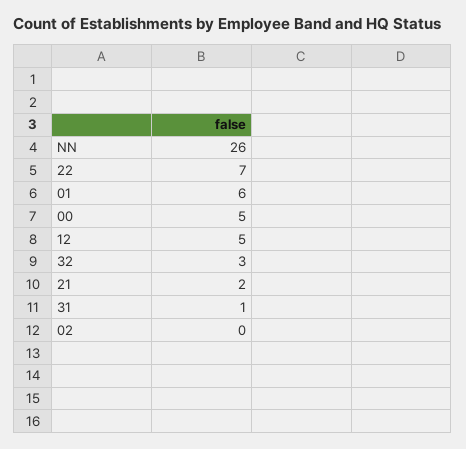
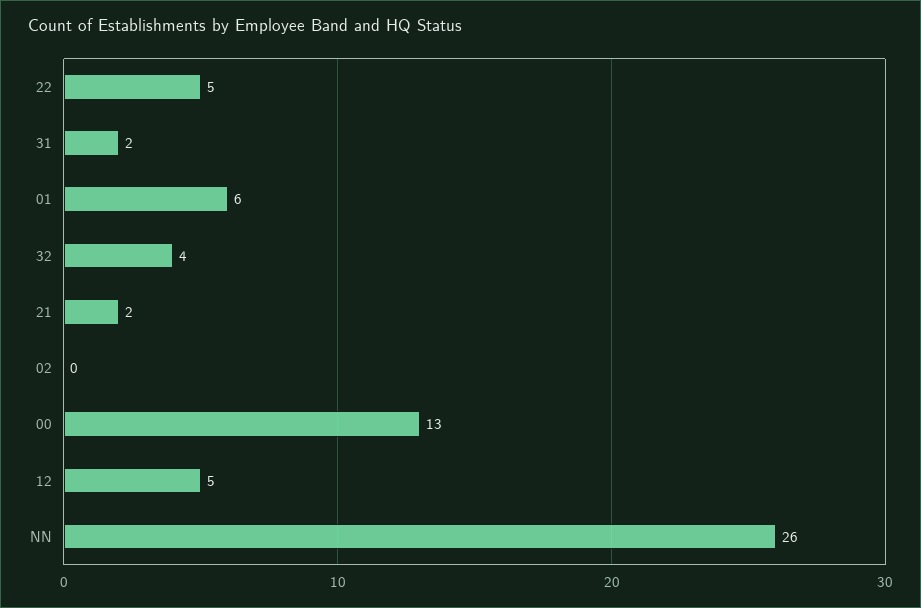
22: 7 -> 5
00: 5 -> 13
32: 3 -> 4
31: 1 -> 2

